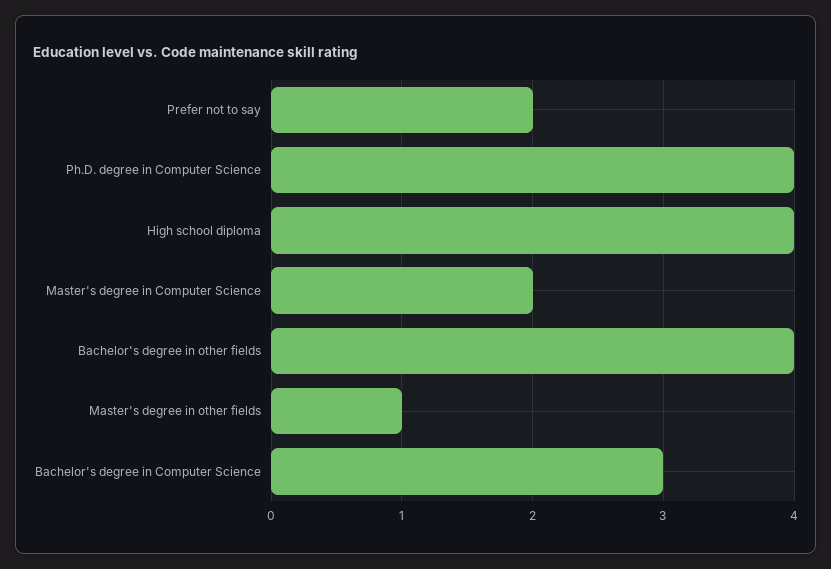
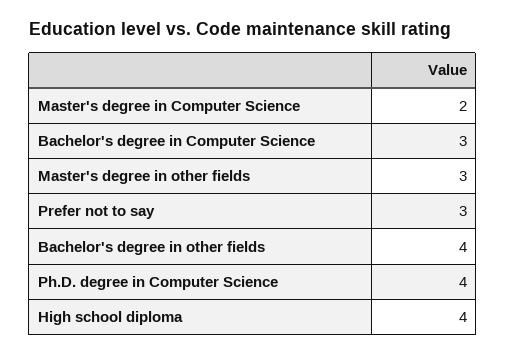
Prefer not to say: 2 -> 3
Master's degree in other fields: 1 -> 3

